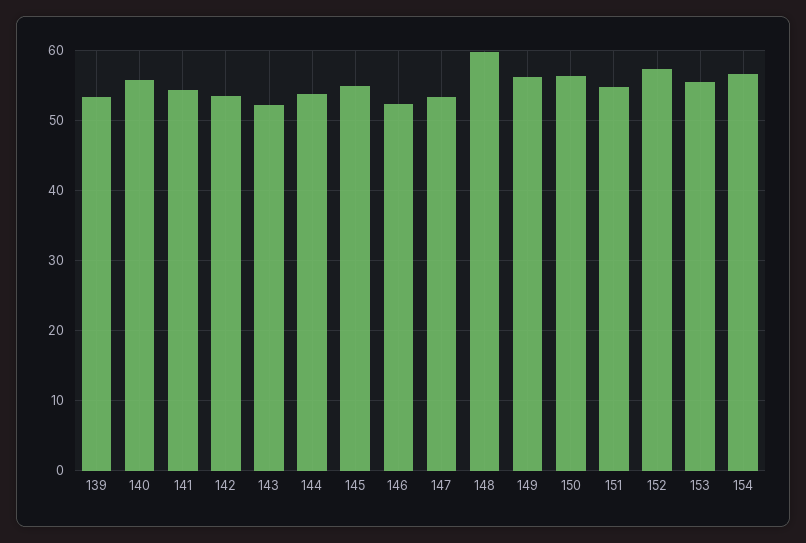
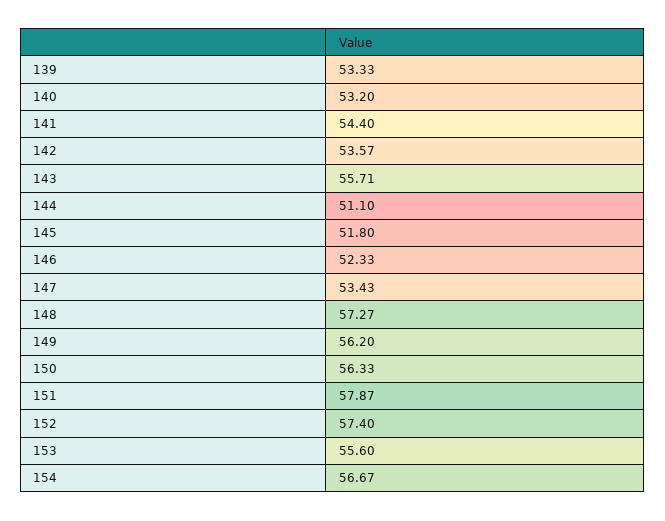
140: 56 -> 53.2
143: 52 -> 55.71
144: 54 -> 51.1
145: 55 -> 51.8
148: 60 -> 57.27
151: 55 -> 57.87

